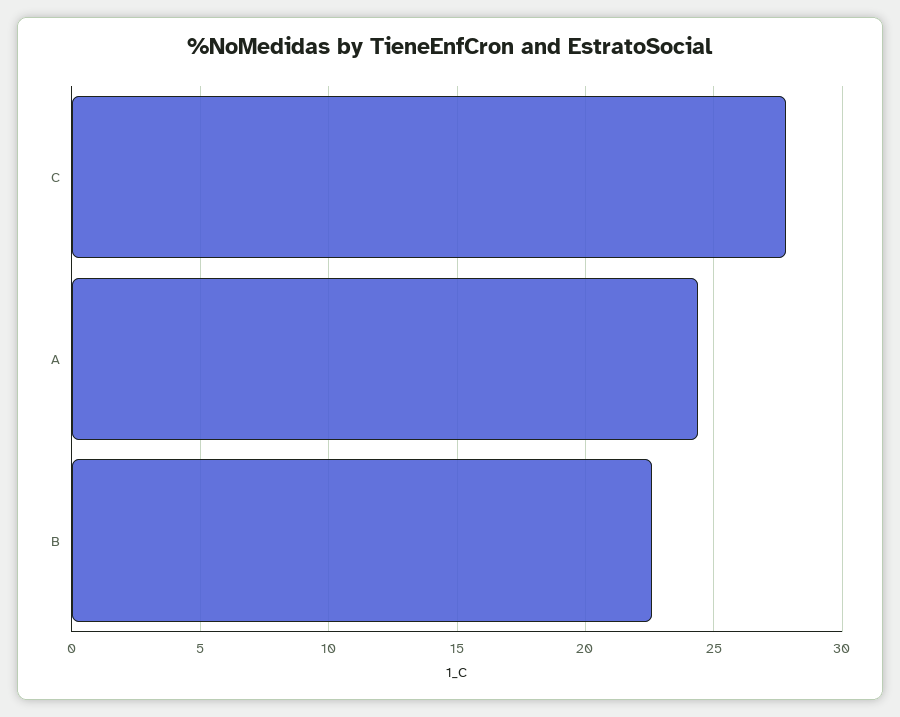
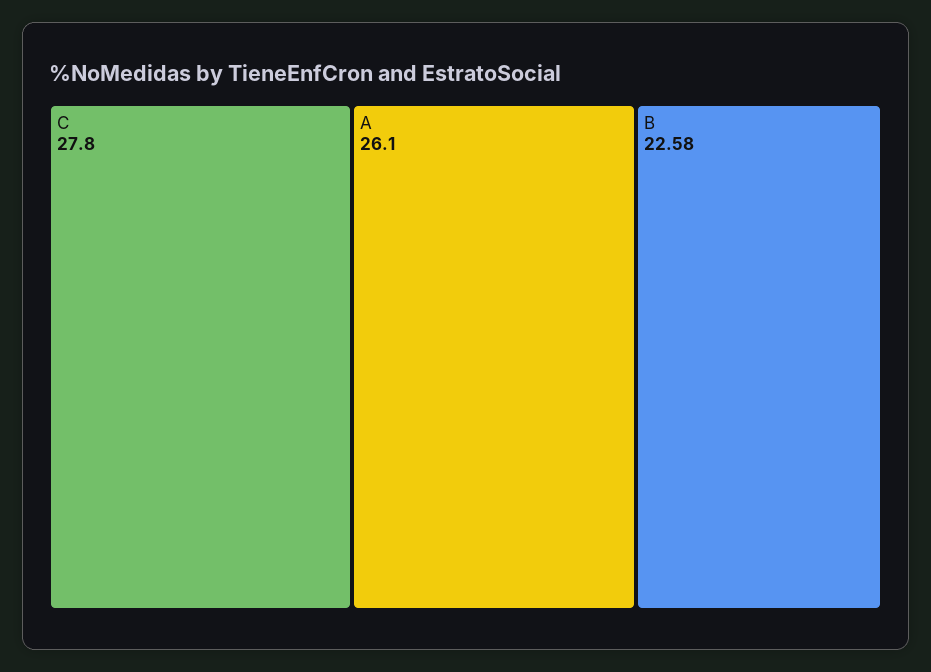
A: 24.5 -> 26.1

